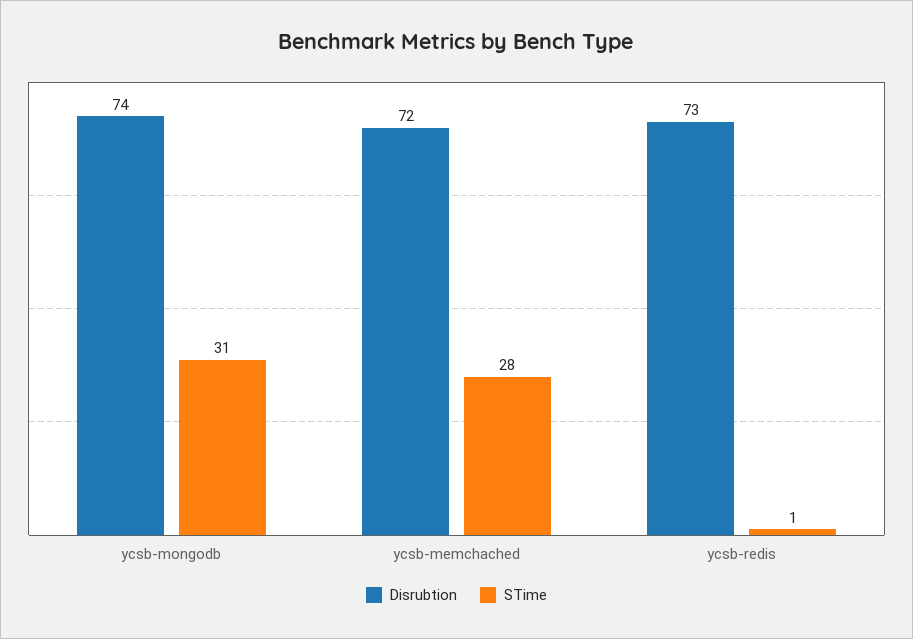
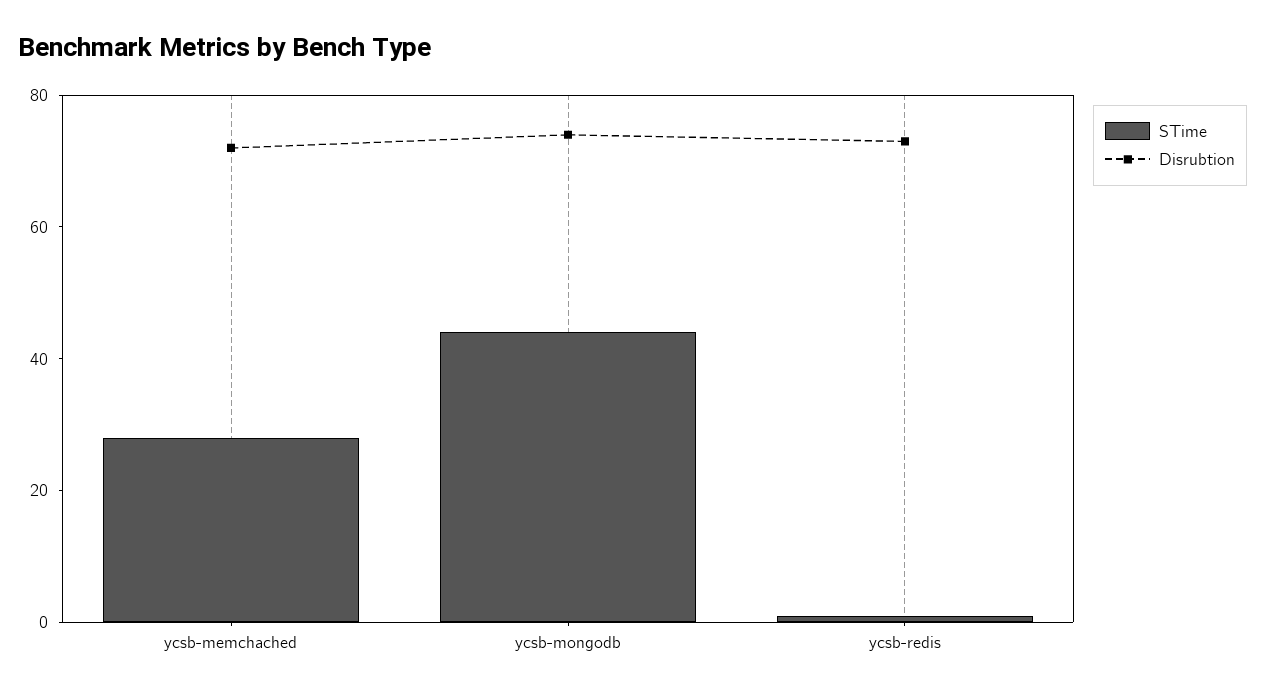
STime, ycsb-mongodb: 31 -> 45

